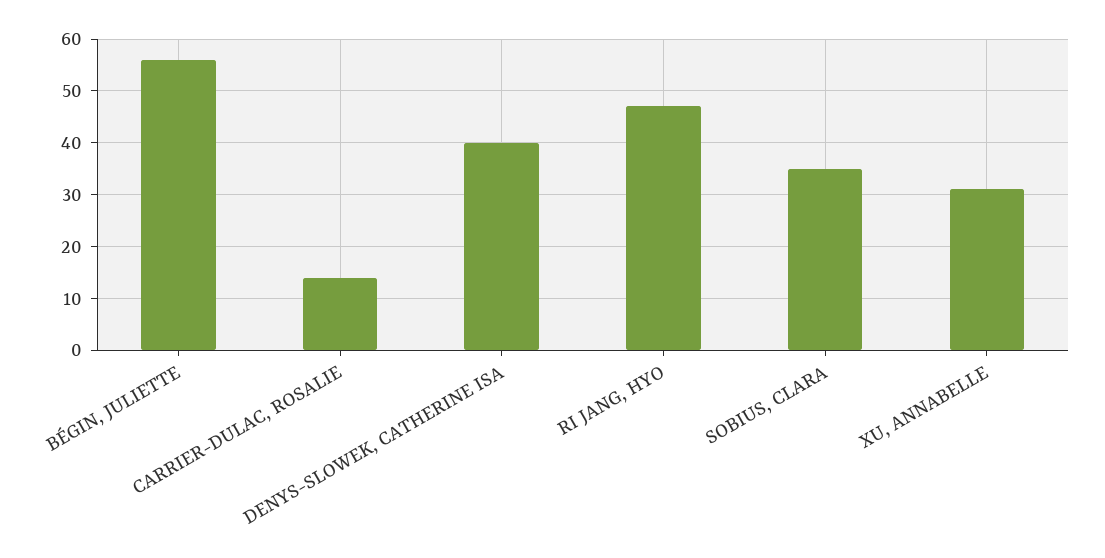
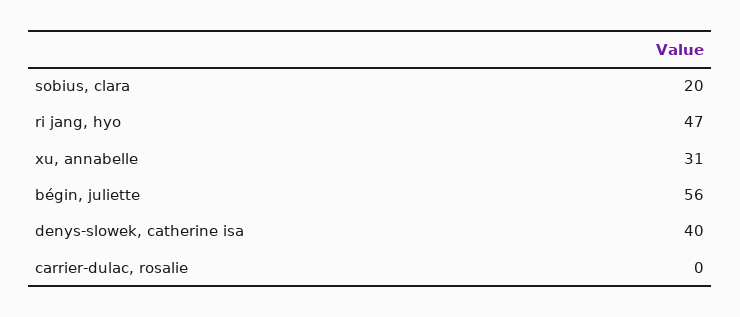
CARRIER-DULAC, ROSALIE: 15 -> 0
SOBIUS, CLARA: 35 -> 20

